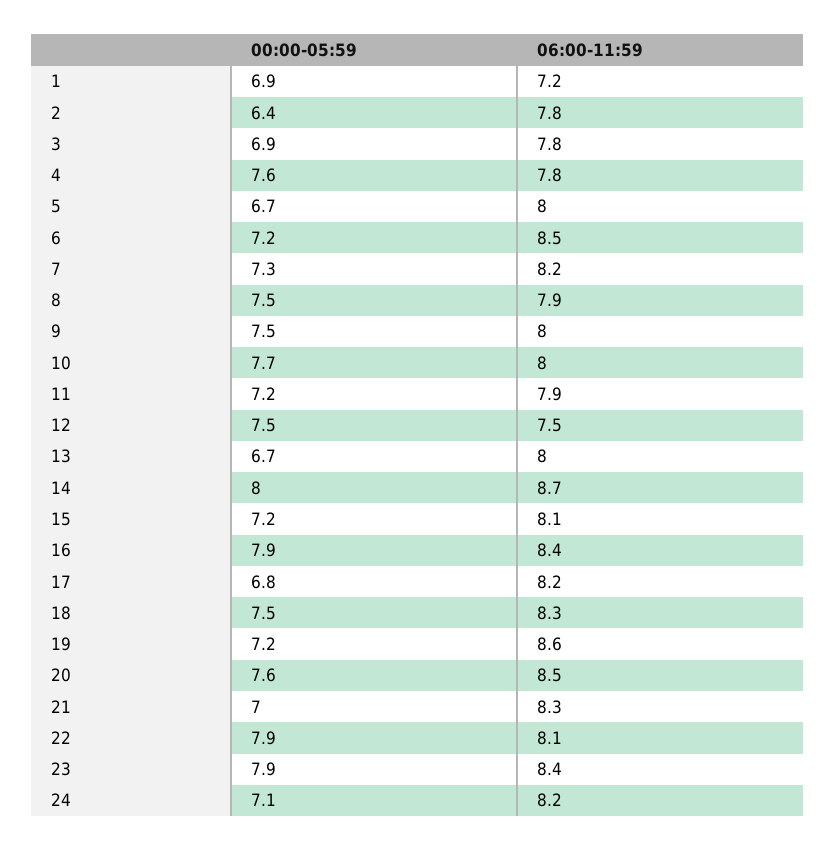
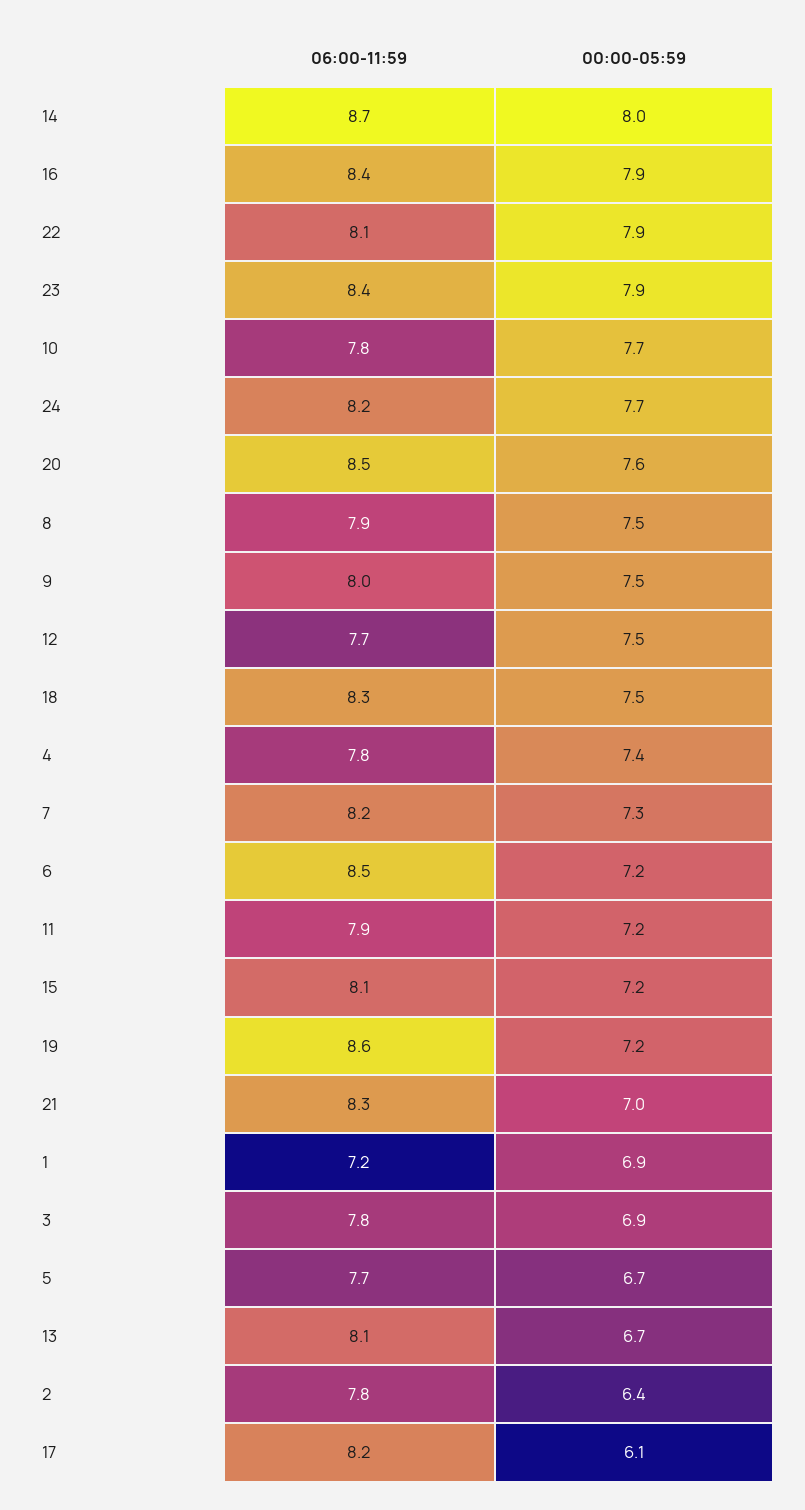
00:00-05:59, 4: 7.6 -> 7.4
06:00-11:59, 5: 8 -> 7.7
06:00-11:59, 10: 8 -> 7.8
06:00-11:59, 12: 7.5 -> 7.7
06:00-11:59, 13: 8 -> 8.1
00:00-05:59, 17: 6.8 -> 6.1
00:00-05:59, 24: 7.1 -> 7.7

